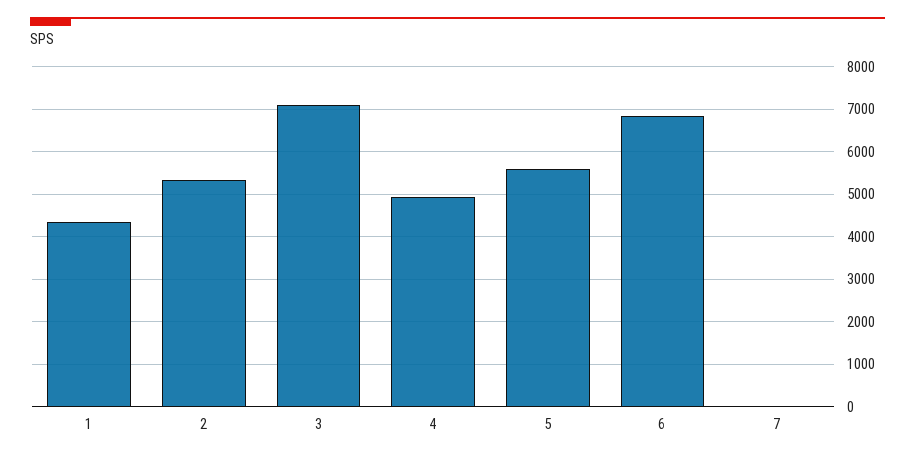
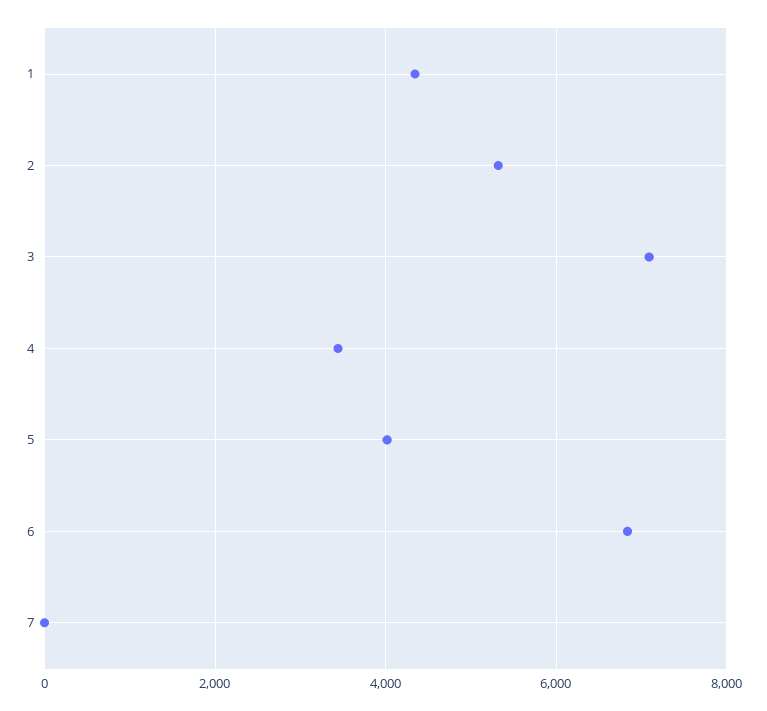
4: 5000 -> 3400
5: 5600 -> 4000

